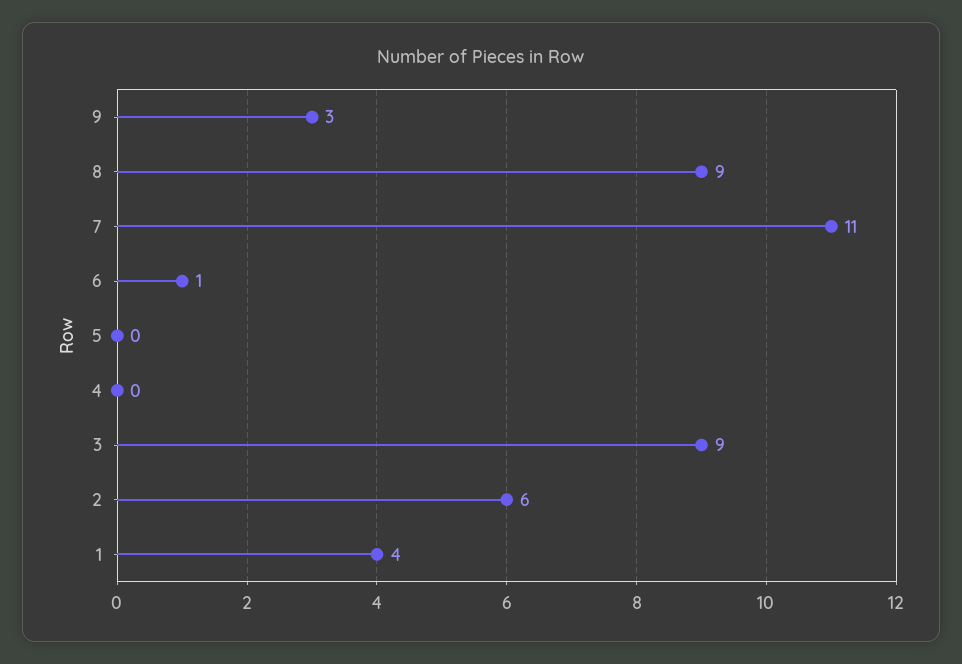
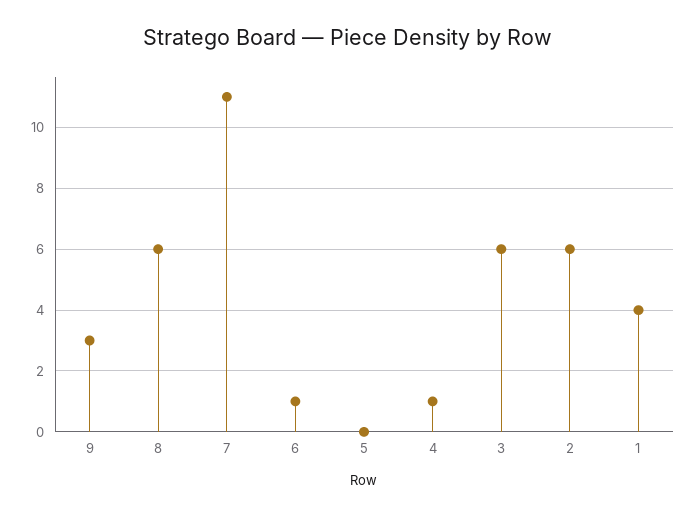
8: 9 -> 6
4: 0 -> 1
3: 9 -> 6

